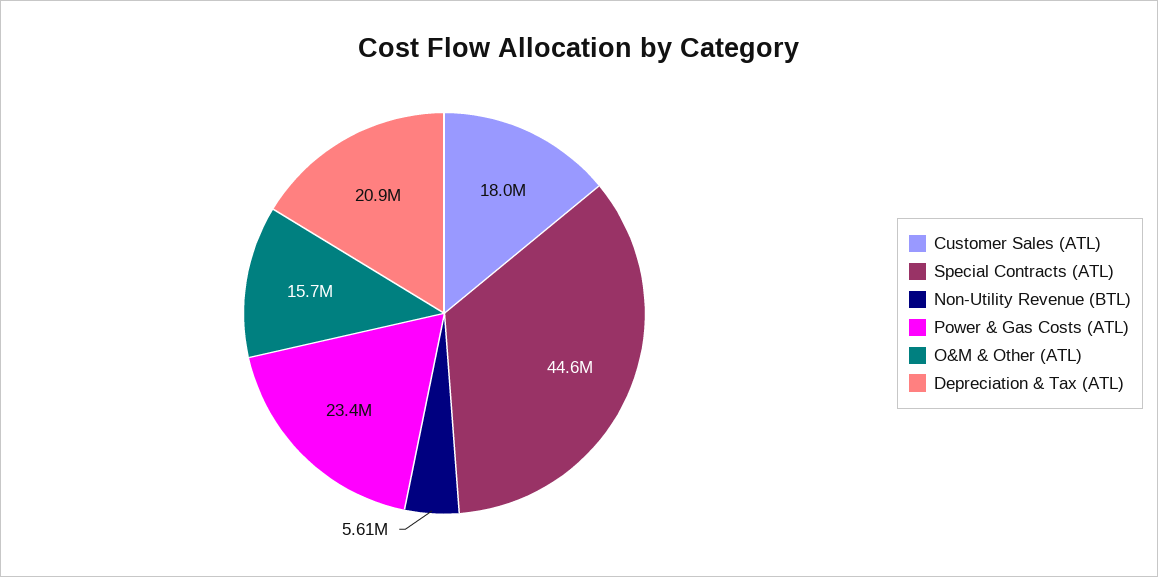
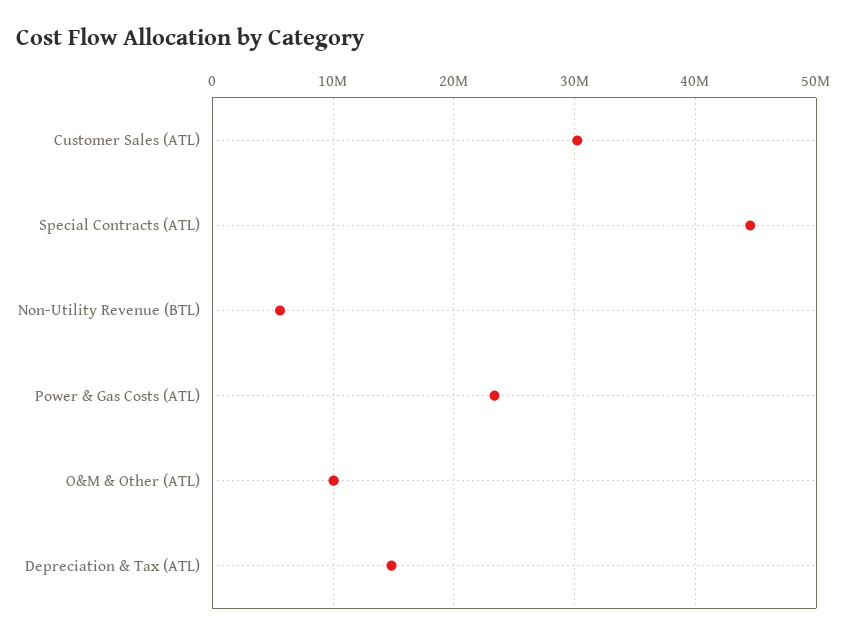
Customer Sales (ATL): 18000000 -> 30000000
O&M & Other (ATL): 15700000 -> 10000000
Depreciation & Tax (ATL): 20900000 -> 15000000

